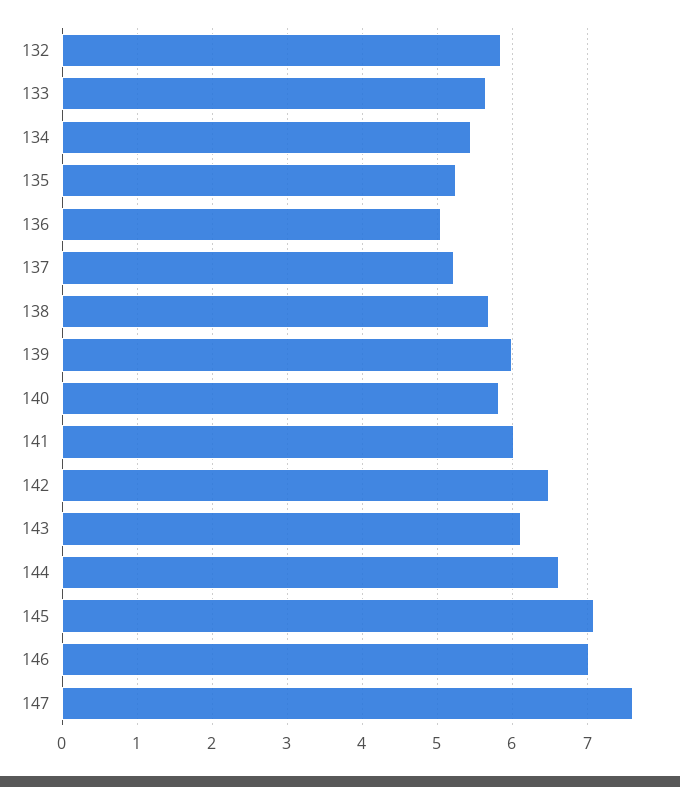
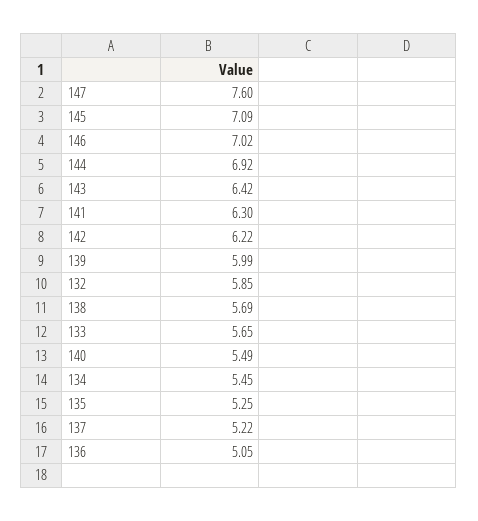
140: 5.8 -> 5.49
141: 6 -> 6.3
142: 6.5 -> 6.22
143: 6.1 -> 6.42
144: 6.6 -> 6.92

